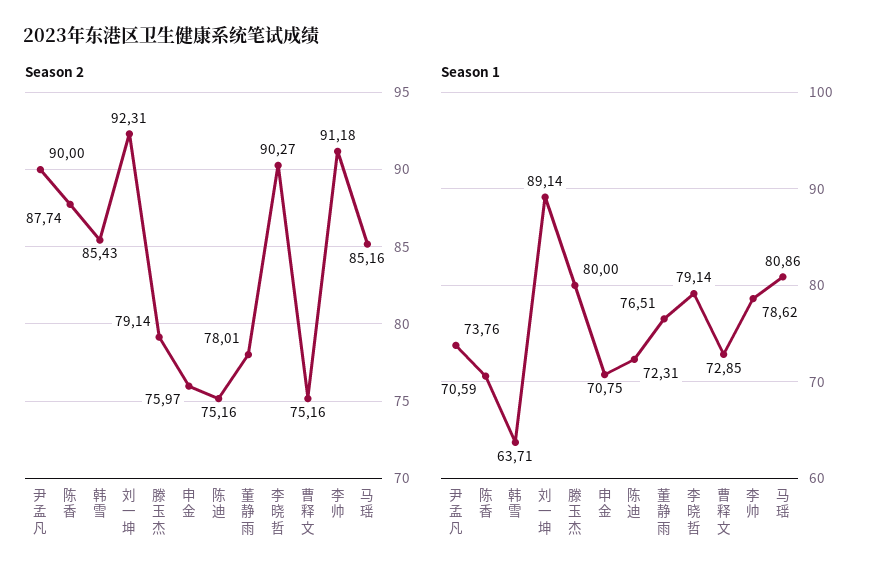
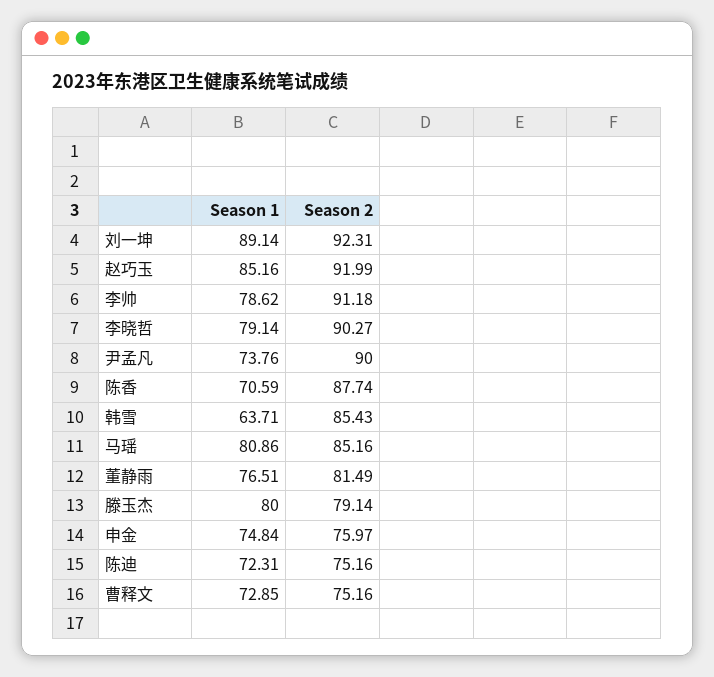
Season 2, 董静雨: 78.01 -> 81.49
Season 1, 申金: 70.75 -> 74.84
Season 1, 赵巧玉: none -> 85.16
Season 2, 赵巧玉: none -> 91.99

